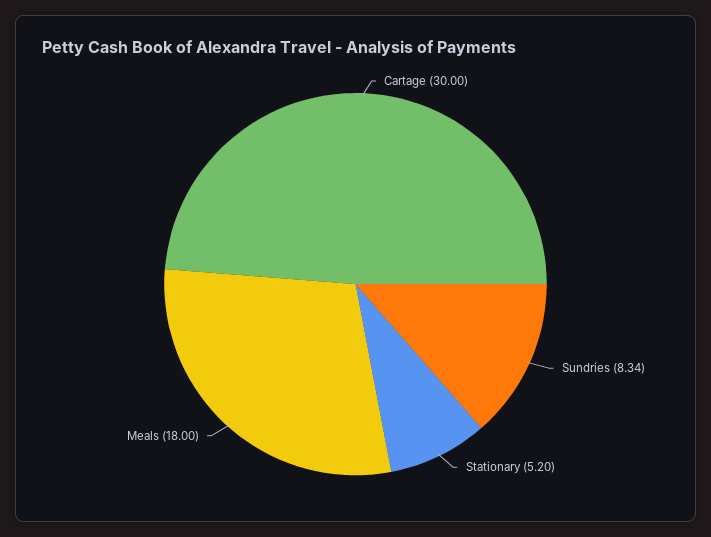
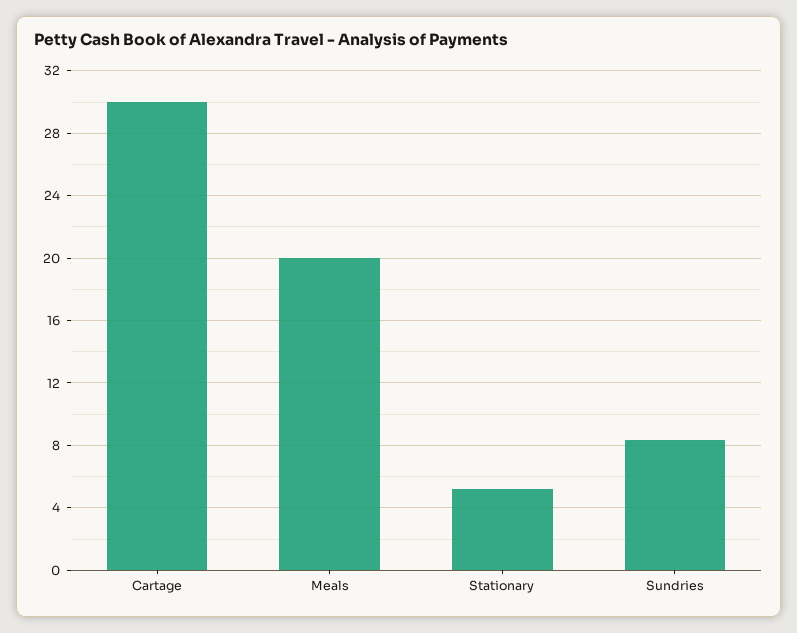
Meals: 18 -> 20

